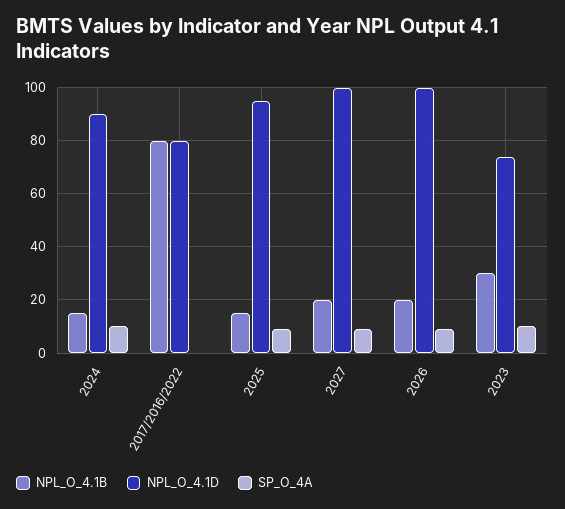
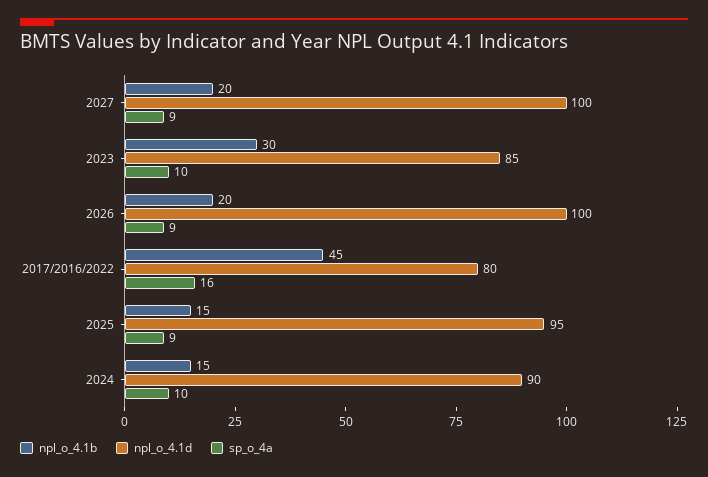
NPL_O_4.1B, 2017/2016/2022: 80 -> 45
SP_O_4A, 2017/2016/2022: 0 -> 16
NPL_O_4.1D, 2023: 75 -> 85

